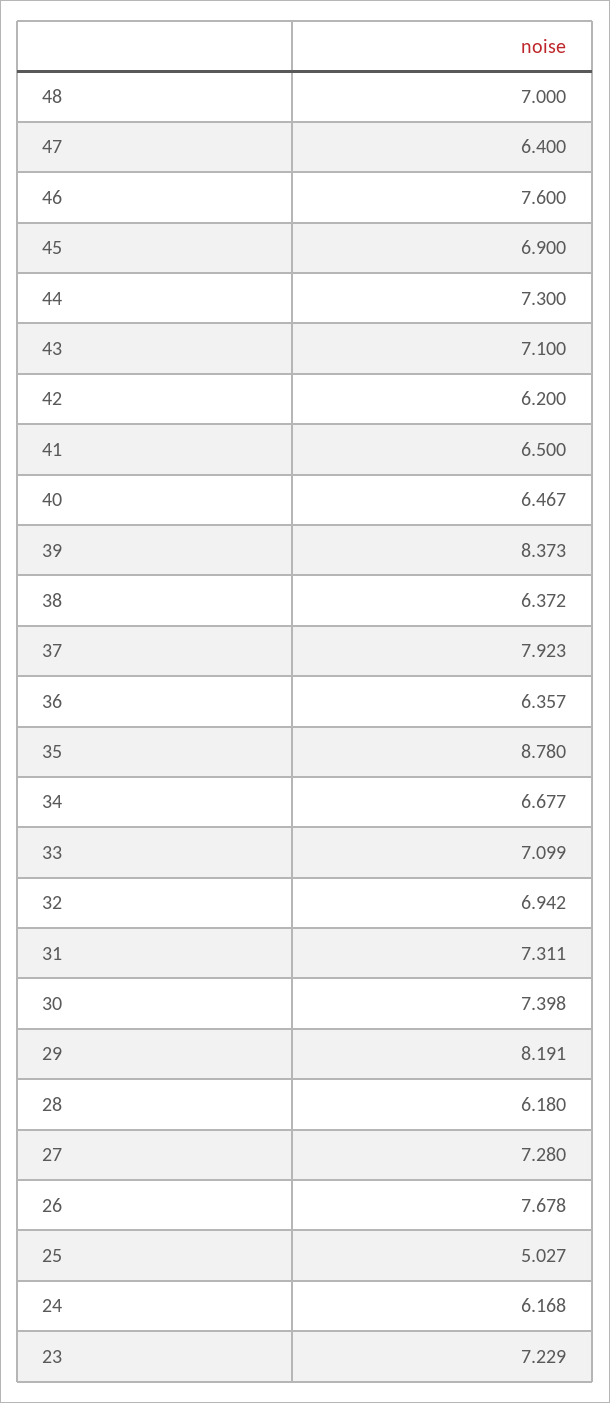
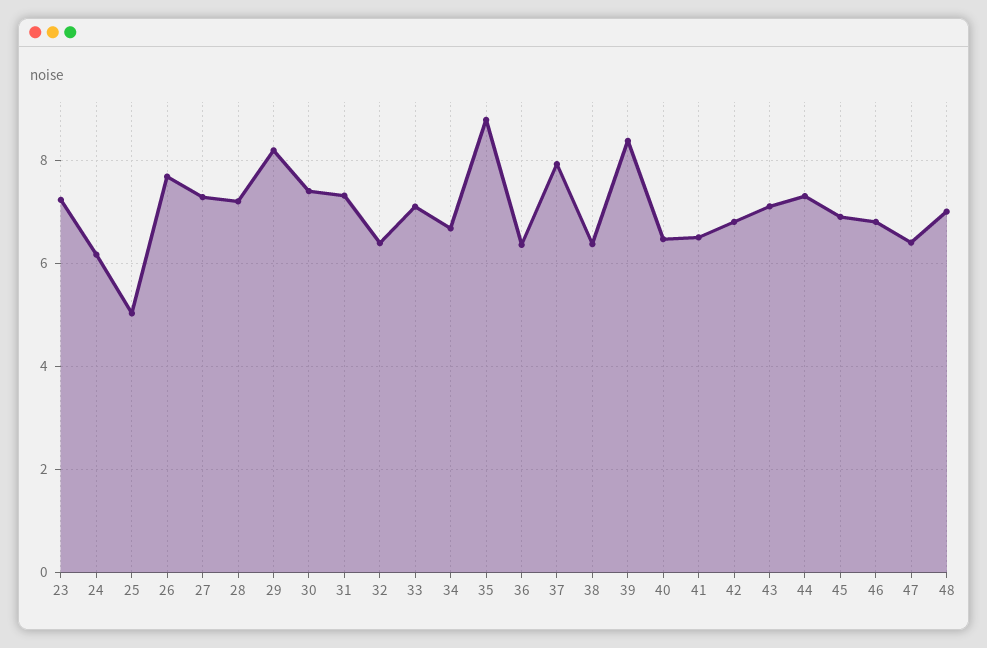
46: 7.6 -> 6.8
42: 6.2 -> 6.8
32: 6.942 -> 6.4
28: 6.18 -> 7.2

